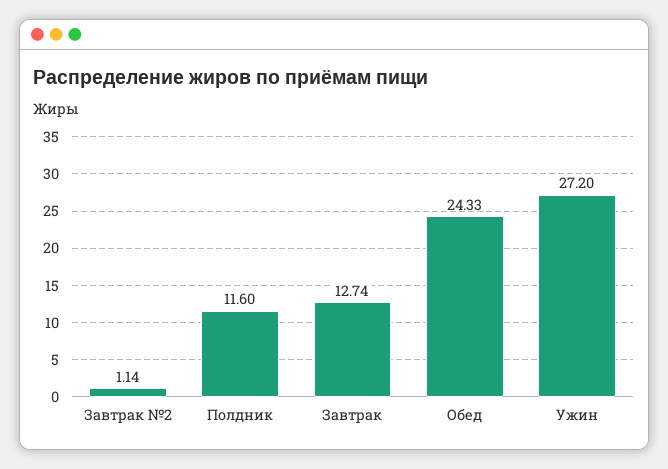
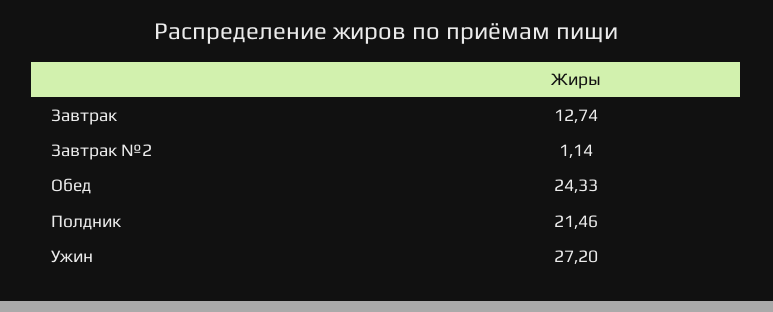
Полдник: 11.6 -> 21.46

